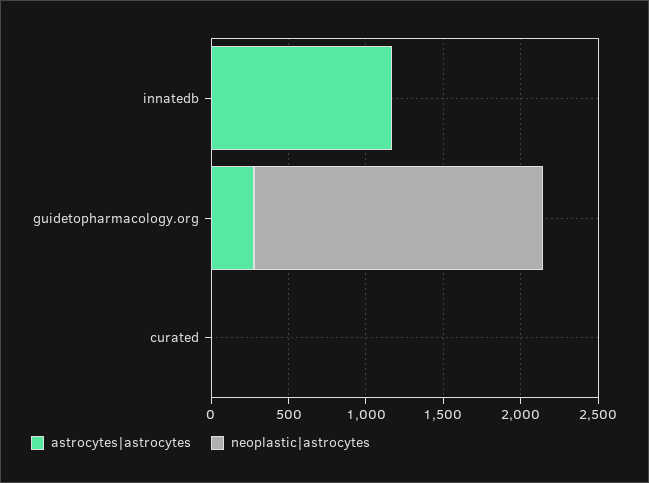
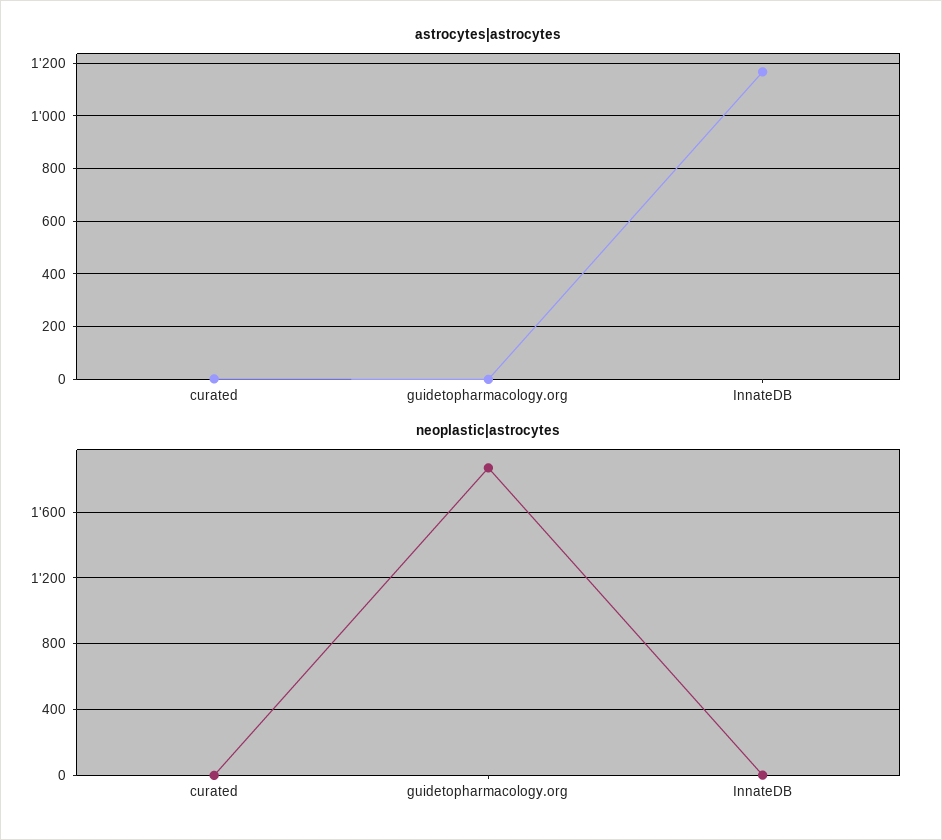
astrocytes|astrocytes, guidetopharmacology.org: 300 -> 0

